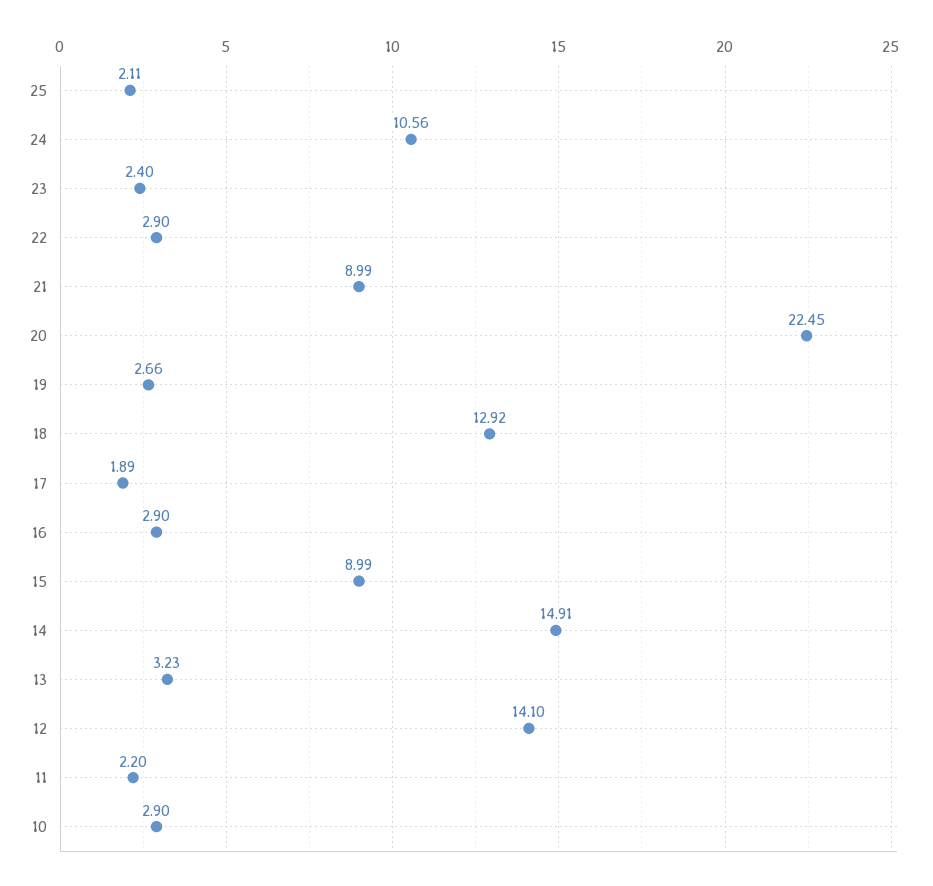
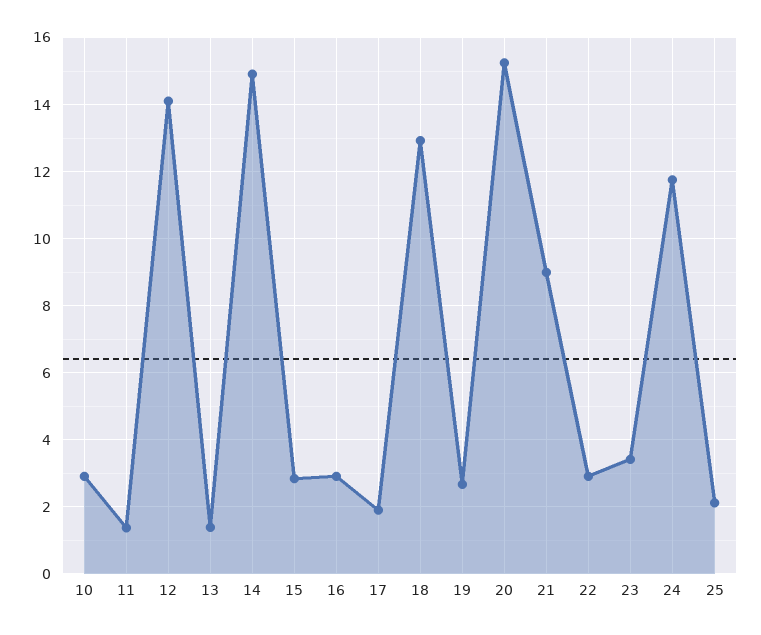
24: 10.56 -> 11.8
23: 2.4 -> 3.4
20: 22.45 -> 15.2
15: 8.99 -> 2.8
13: 3.23 -> 1.4
11: 2.2 -> 1.4

